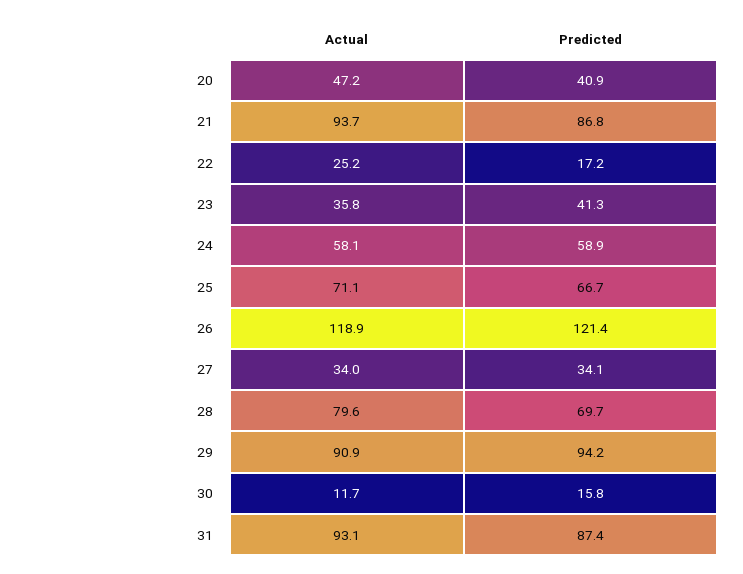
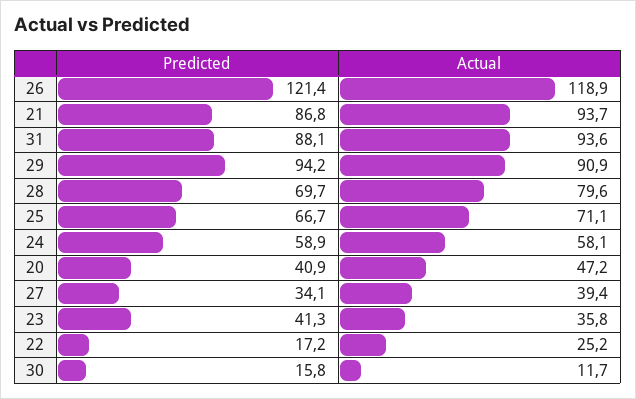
Actual, 27: 34 -> 39.4
Actual, 31: 93.1 -> 93.6
Predicted, 31: 87.4 -> 88.1

